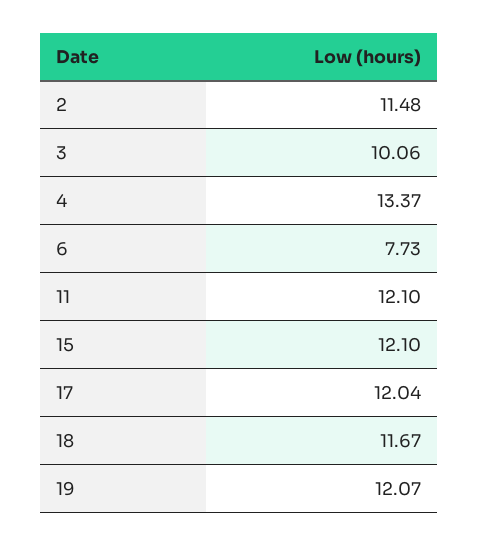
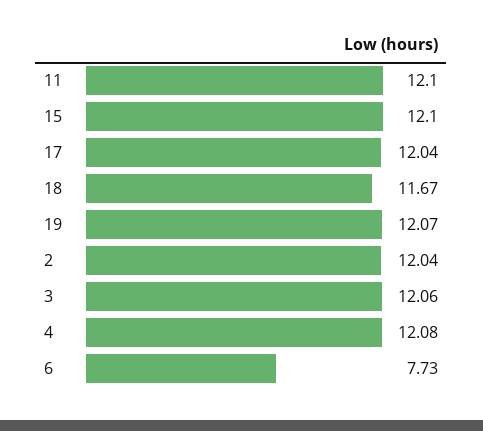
2: 11.48 -> 12.04
3: 10.06 -> 12.06
4: 13.37 -> 12.08

